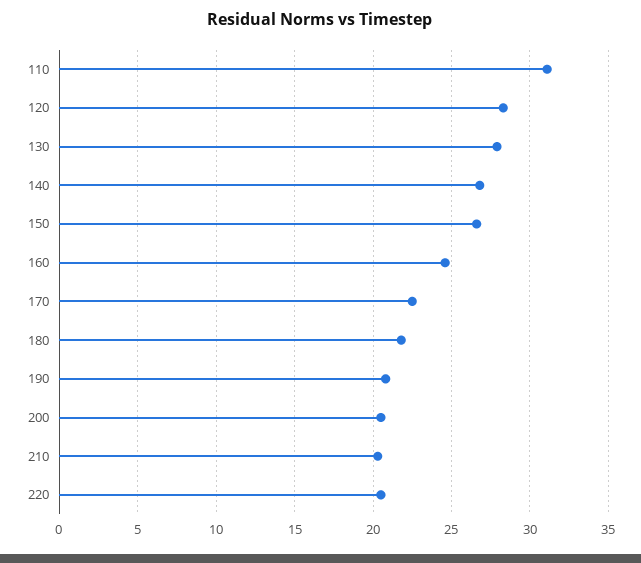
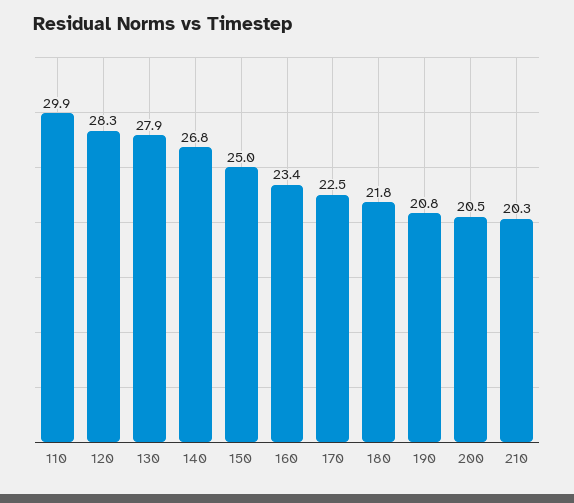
110: 31 -> 29.9
150: 26.5 -> 25
160: 24.5 -> 23.4
220: 20.5 -> none

